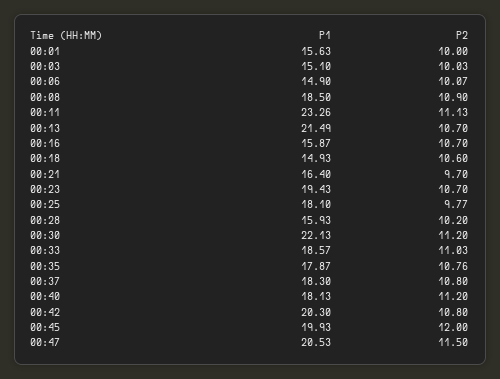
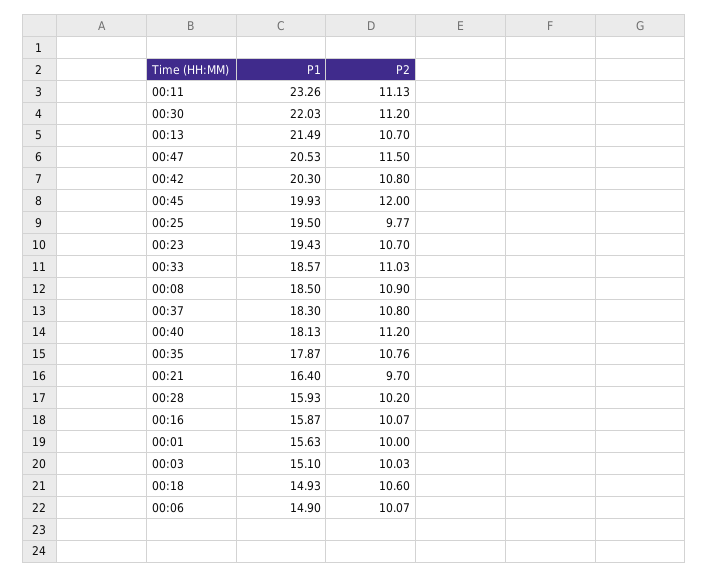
P2, 00:16: 10.7 -> 10.07
P1, 00:25: 18.1 -> 19.5
P1, 00:30: 22.13 -> 22.03

